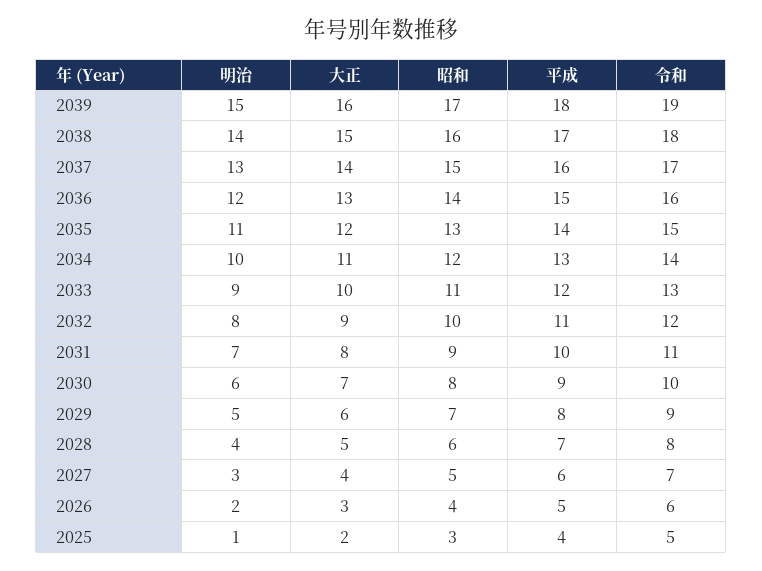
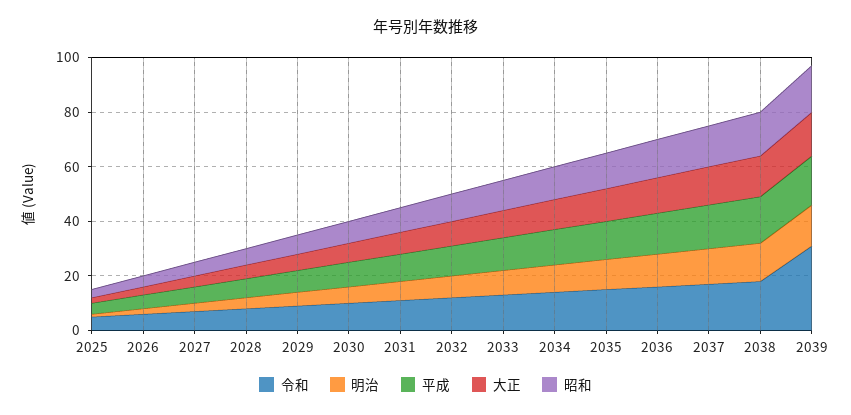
令和, 2039: 19 -> 30

